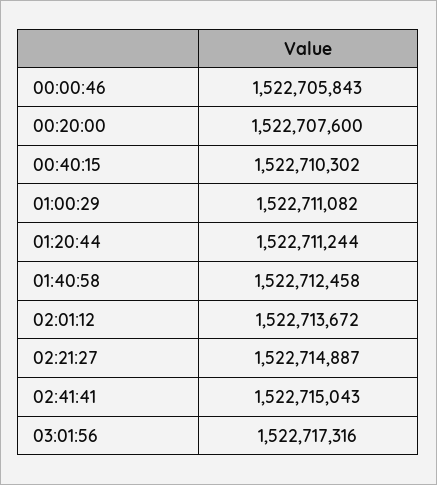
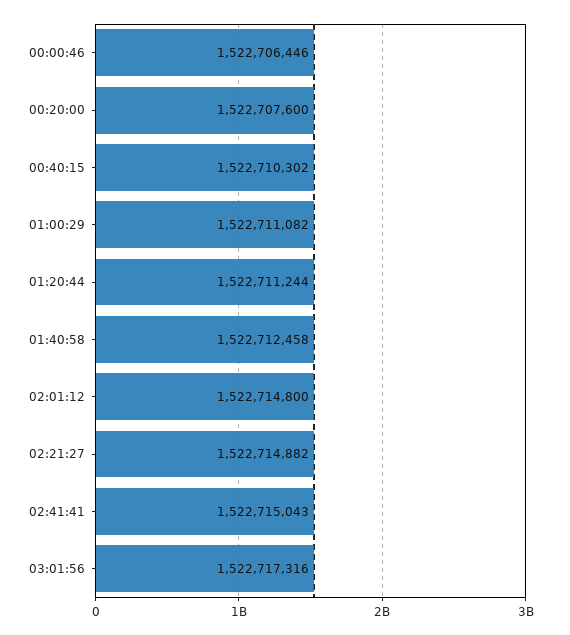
00:00:46: 1522705843 -> 1522706446
02:01:12: 1522713672 -> 1522714800
02:21:27: 1522714887 -> 1522714882

